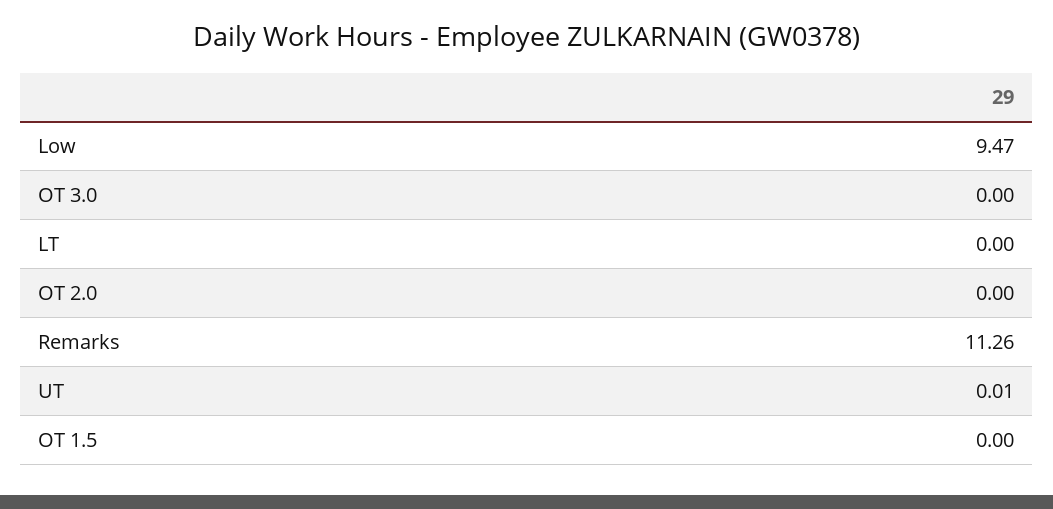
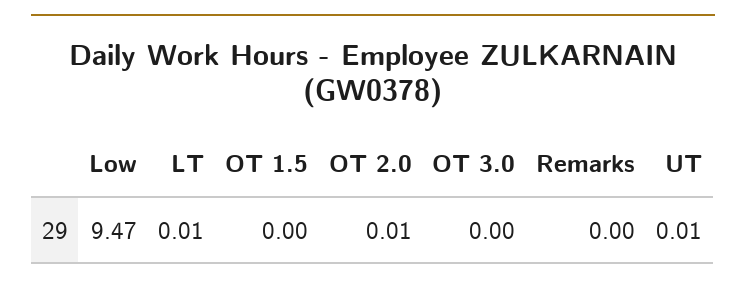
LT: 0 -> 0.01
OT 2.0: 0 -> 0.01
Remarks: 11.26 -> 0

